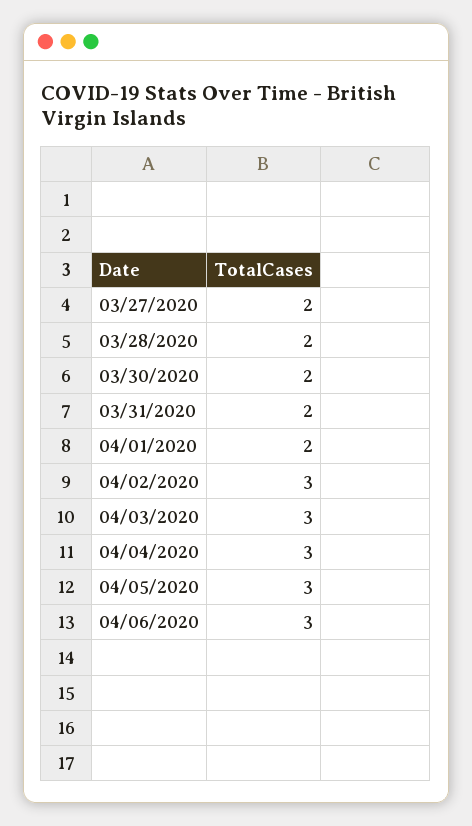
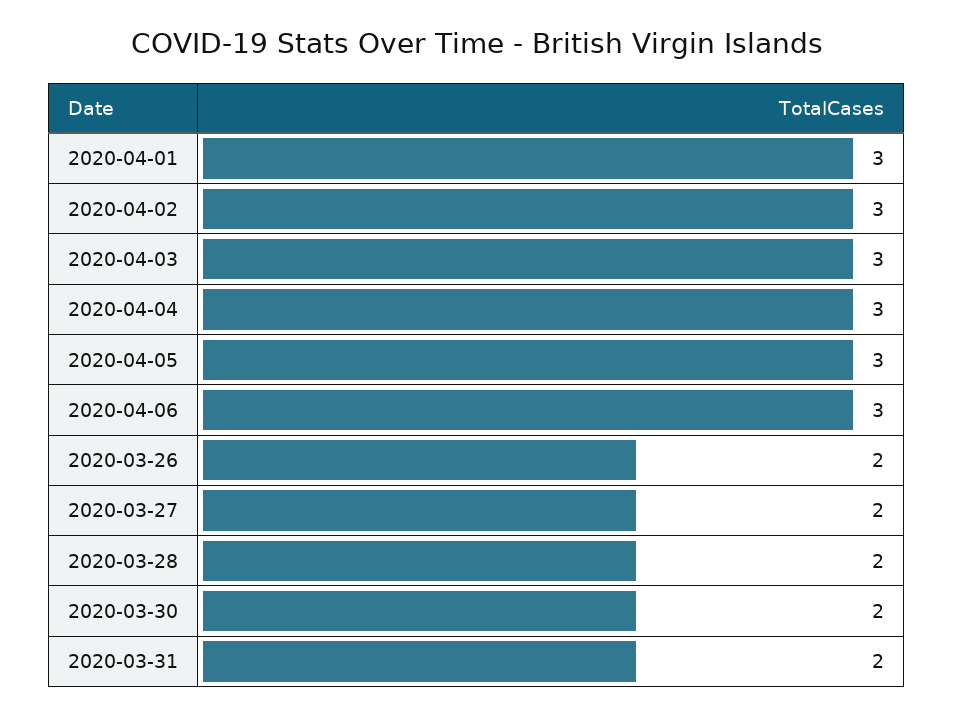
04/01/2020: 2 -> 3
2020-03-26: none -> 2

